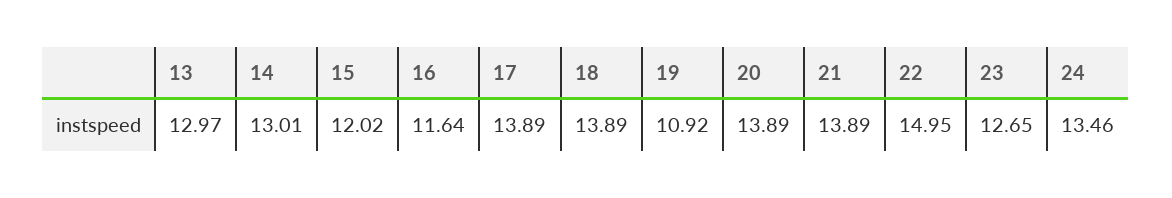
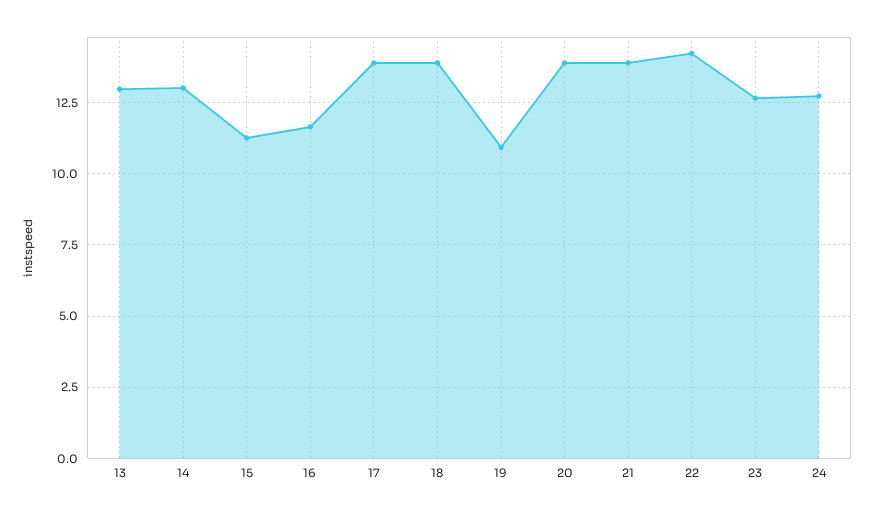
15: 12.02 -> 11.25
22: 14.95 -> 14.25
24: 13.46 -> 12.75

